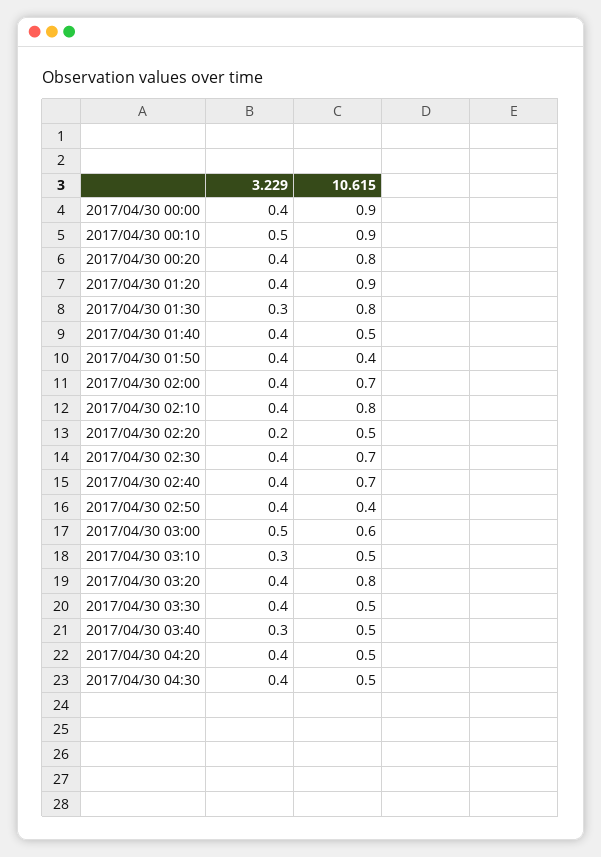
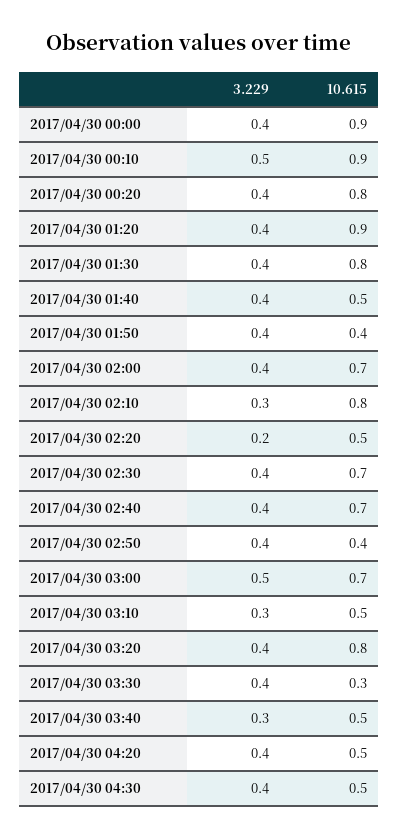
3.229, 2017/04/30 01:30: 0.3 -> 0.4
3.229, 2017/04/30 02:10: 0.4 -> 0.3
10.615, 2017/04/30 03:00: 0.6 -> 0.7
10.615, 2017/04/30 03:30: 0.5 -> 0.3

